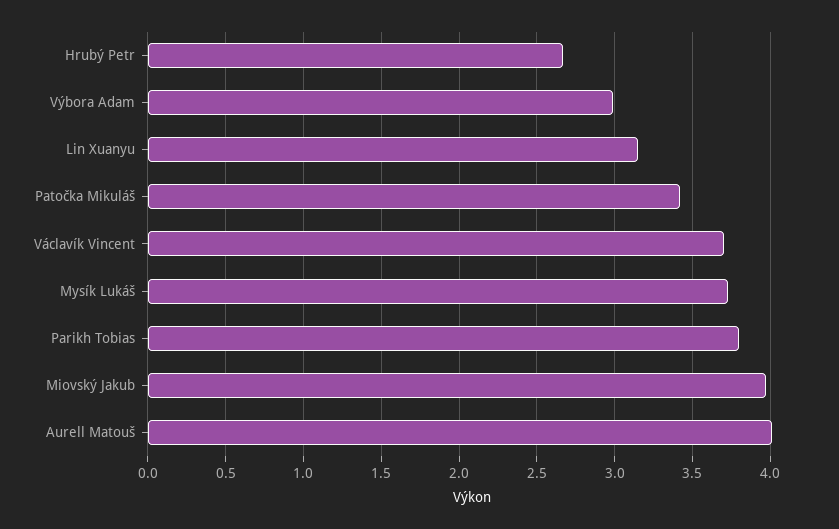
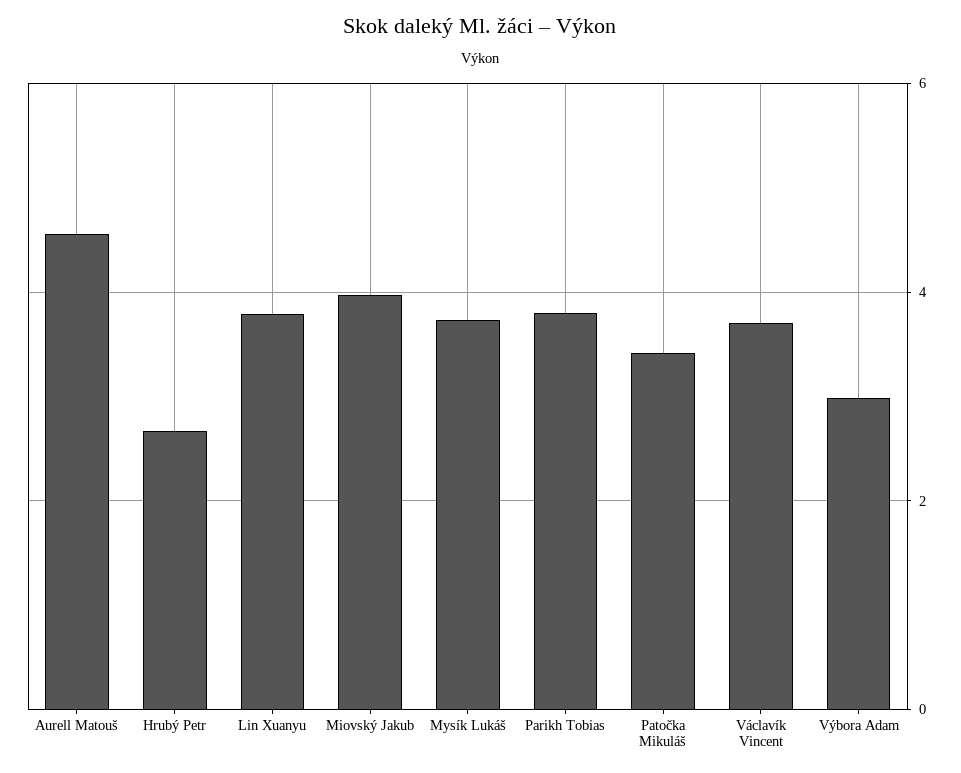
Lin Xuanyu: 3.15 -> 3.8
Aurell Matouš: 4 -> 4.6

